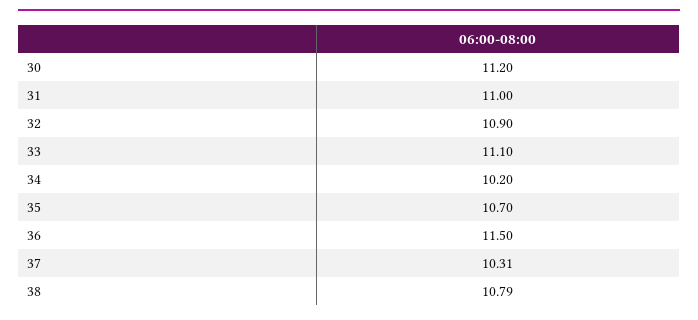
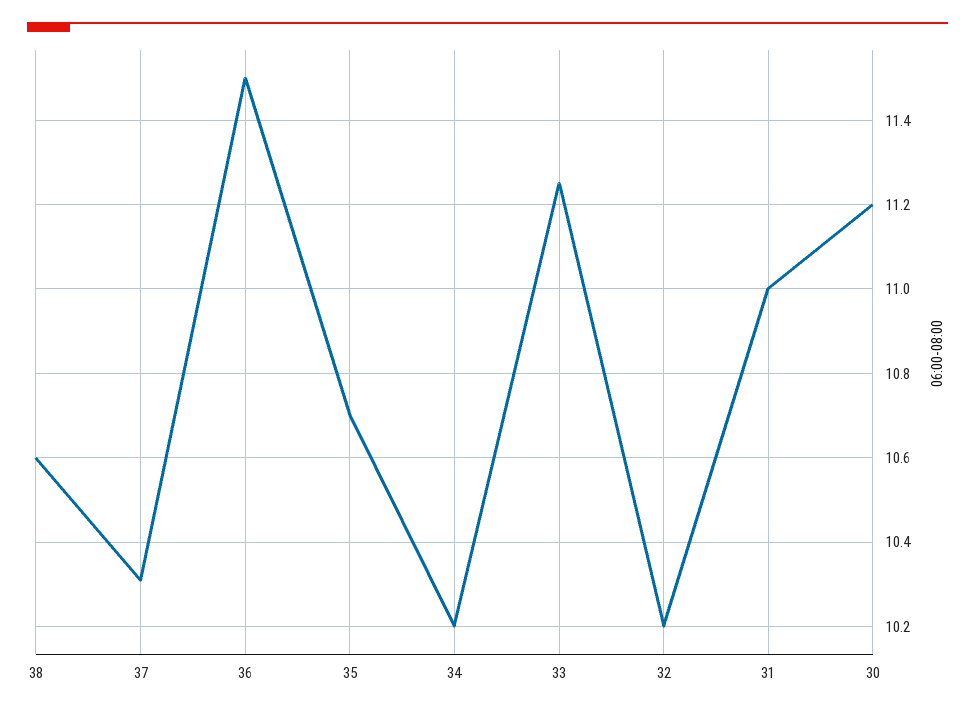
32: 10.9 -> 10.2
33: 11.1 -> 11.25
38: 10.79 -> 10.6

